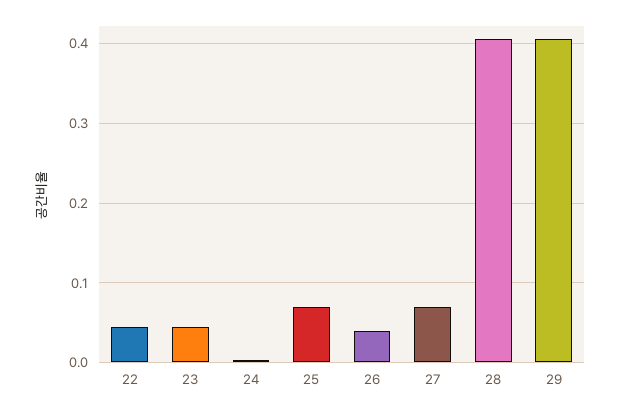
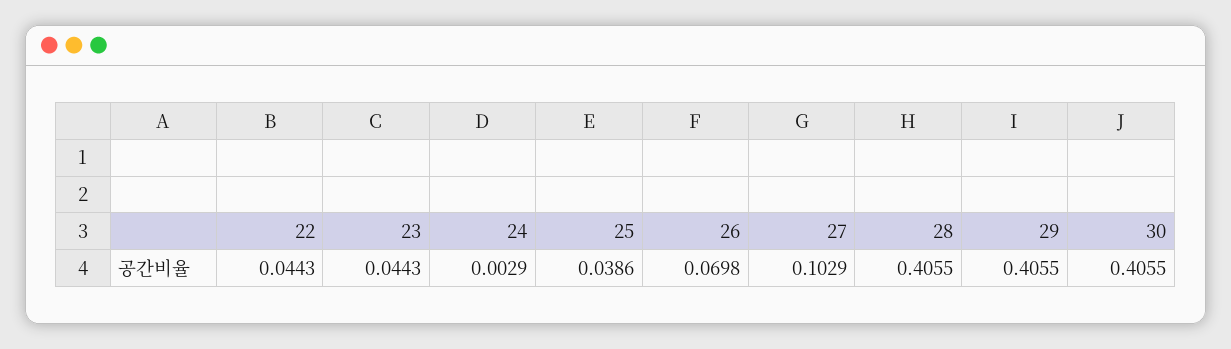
25: 0.07 -> 0.0386
26: 0.04 -> 0.0698
27: 0.07 -> 0.1029
30: none -> 0.4055

